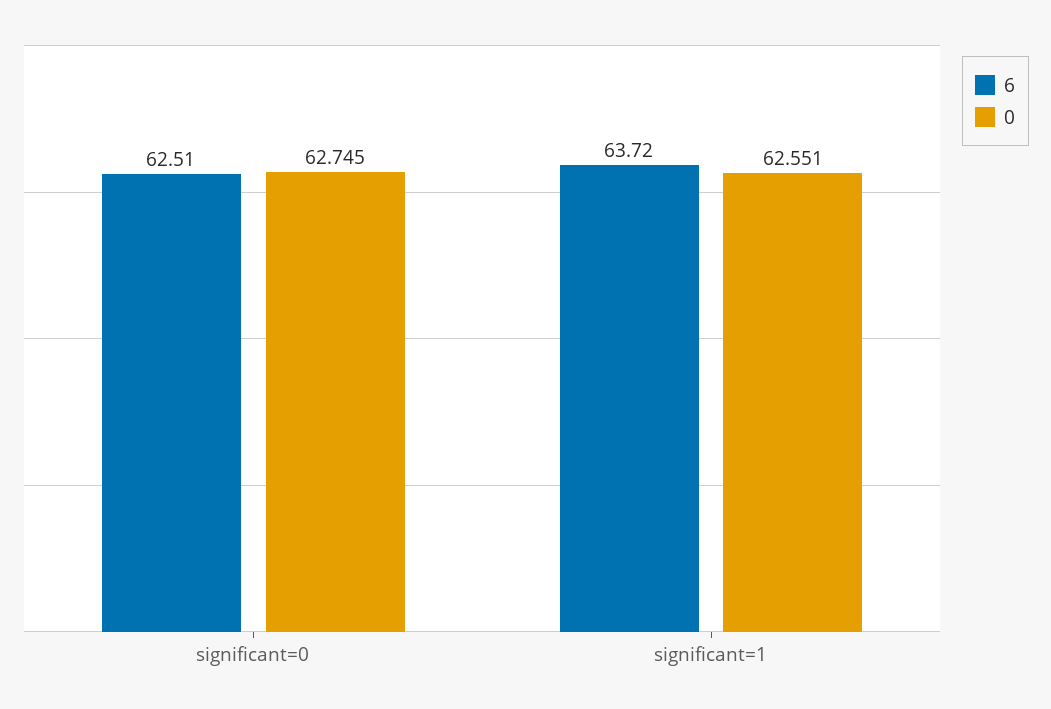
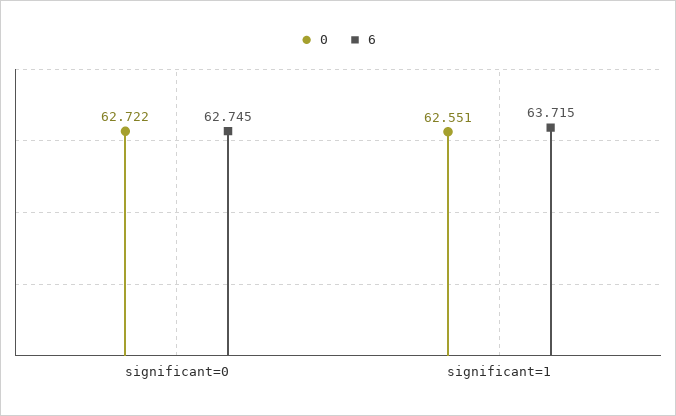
6, significant=0: 62.51 -> 62.745
0, significant=0: 62.745 -> 62.722

